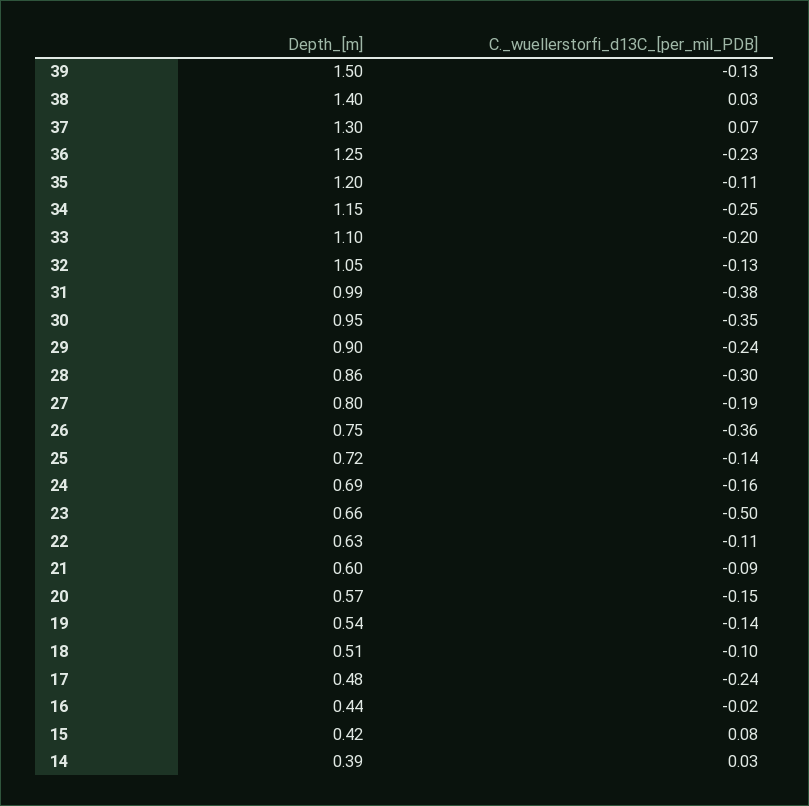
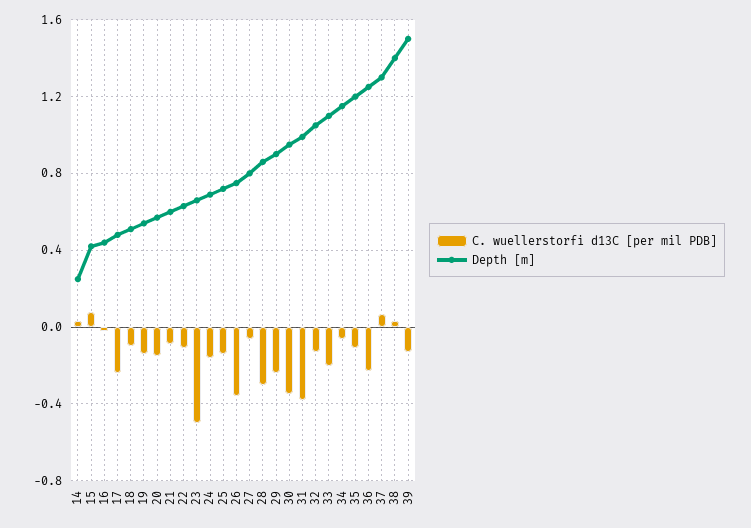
C._wuellerstorfi_d13C_[per_mil_PDB], 34: -0.25 -> -0.05
C._wuellerstorfi_d13C_[per_mil_PDB], 27: -0.19 -> -0.05
Depth_[m], 14: 0.39 -> 0.25

